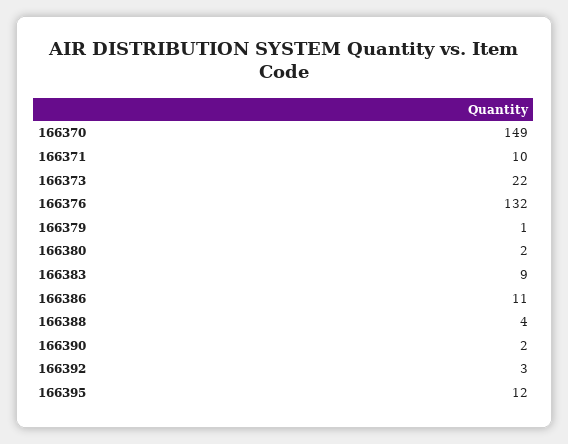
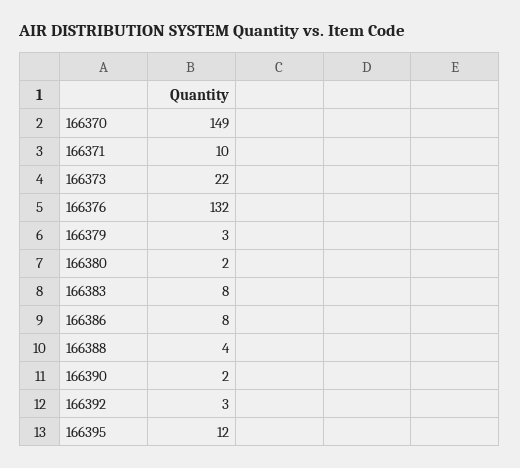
166379: 1 -> 3
166383: 9 -> 8
166386: 11 -> 8

